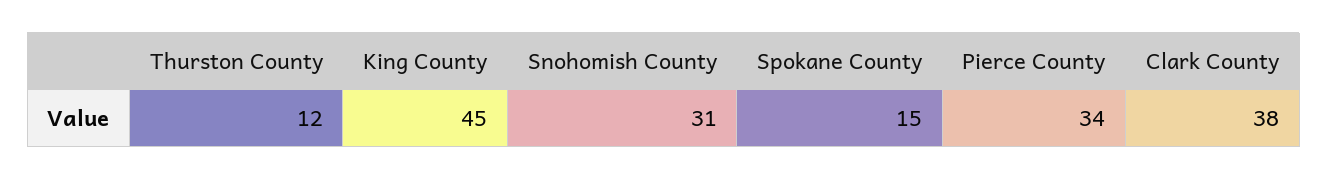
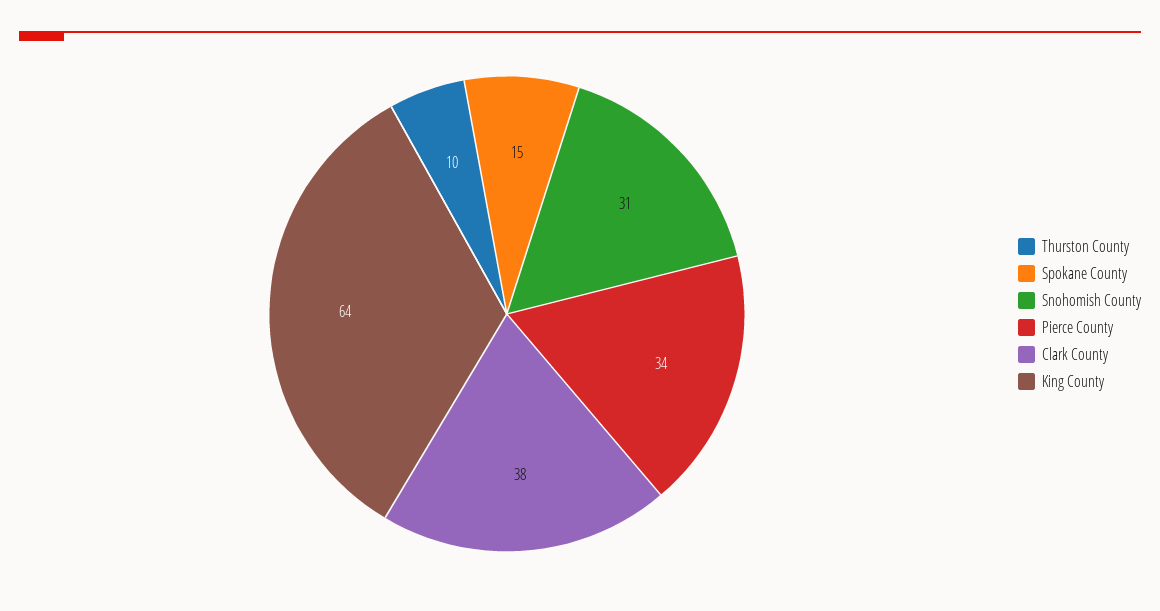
Thurston County: 12 -> 10
King County: 45 -> 64

